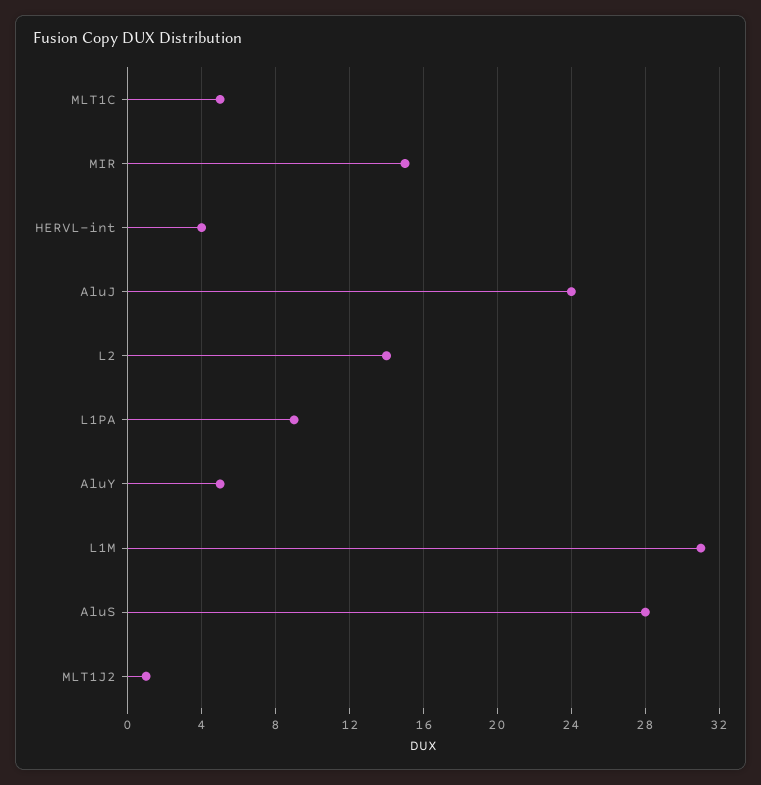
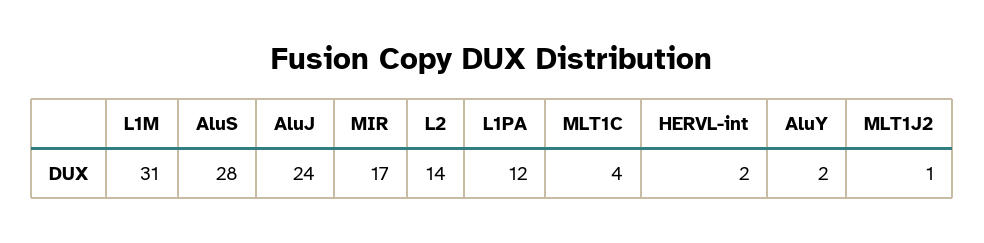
MLT1C: 5 -> 4
MIR: 15 -> 17
HERVL-int: 4 -> 2
L1PA: 9 -> 12
AluY: 5 -> 2

